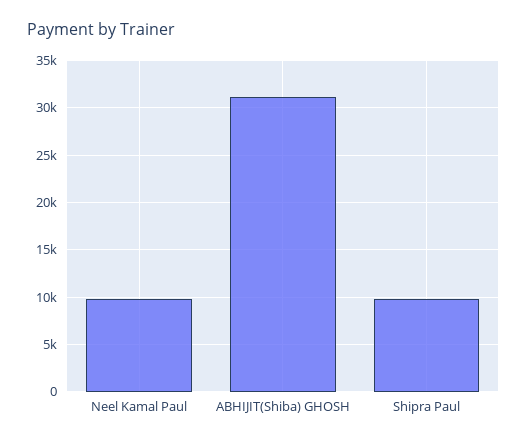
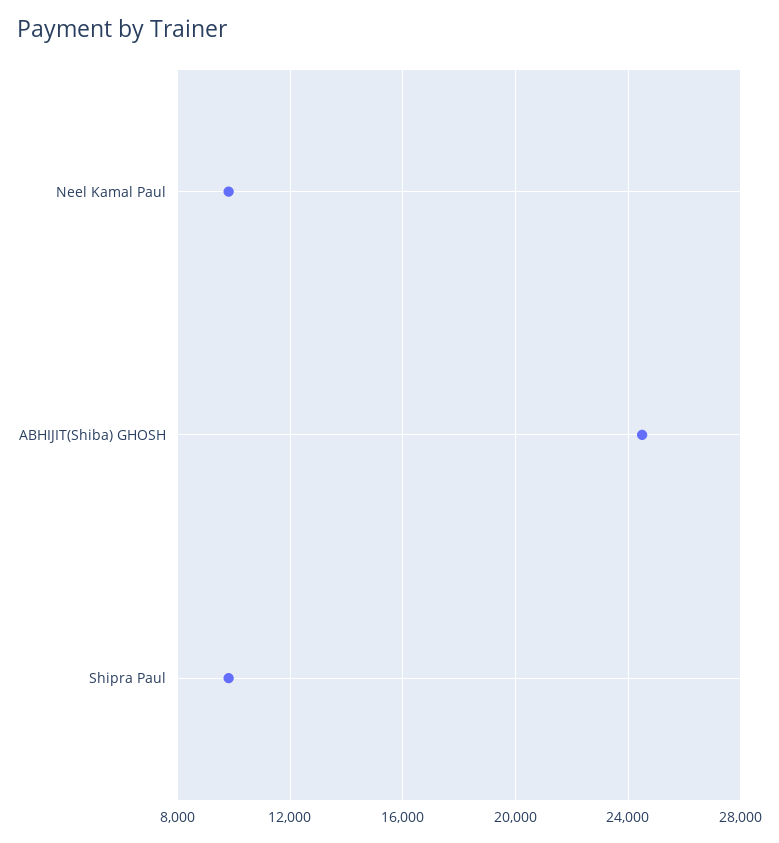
ABHIJIT(Shiba) GHOSH: 31000 -> 24500

